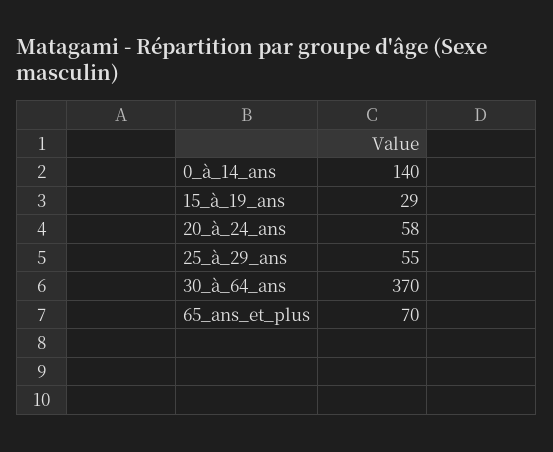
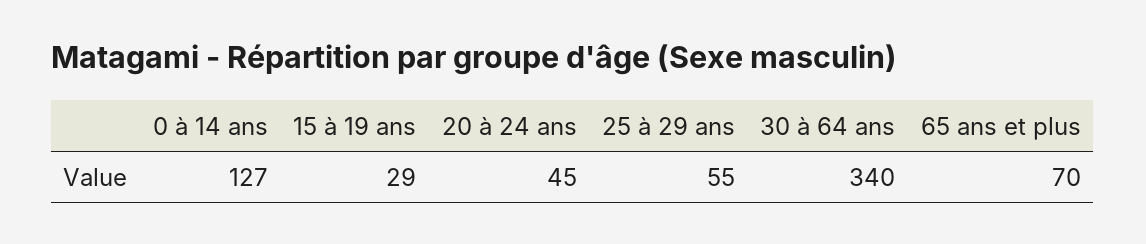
0_à_14_ans: 140 -> 127
20_à_24_ans: 58 -> 45
30_à_64_ans: 370 -> 340

